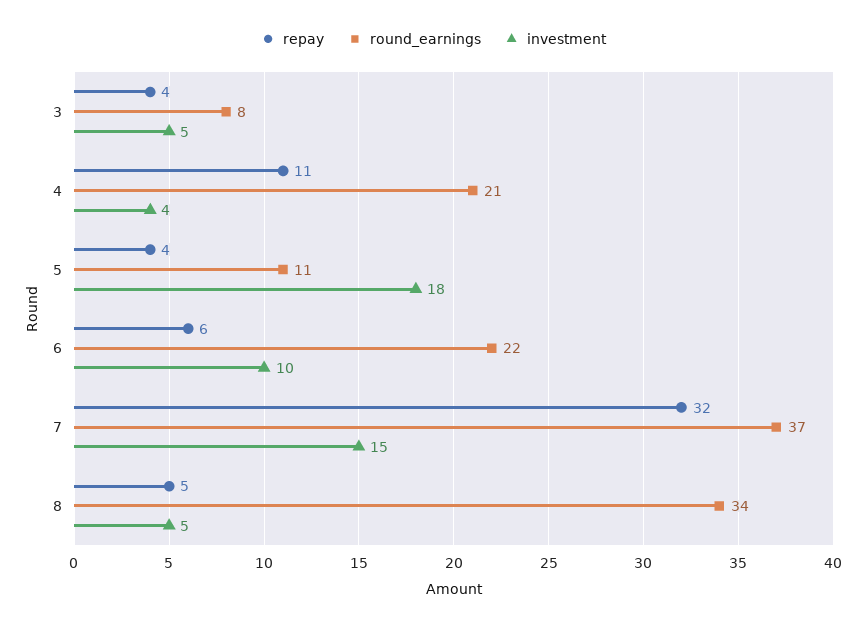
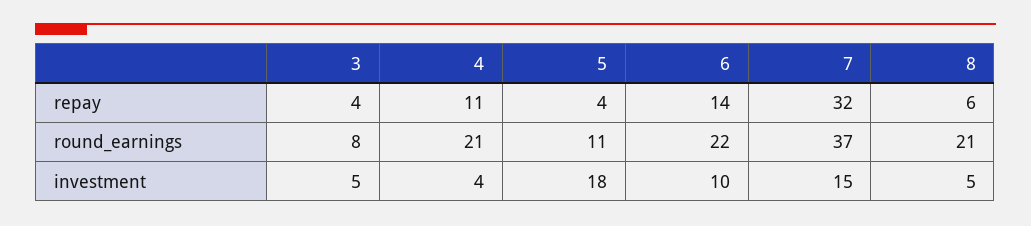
repay, 6: 6 -> 14
repay, 8: 5 -> 6
round_earnings, 8: 34 -> 21

